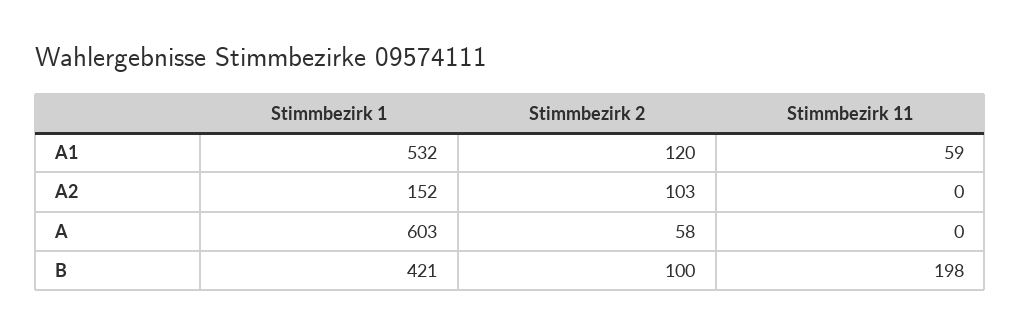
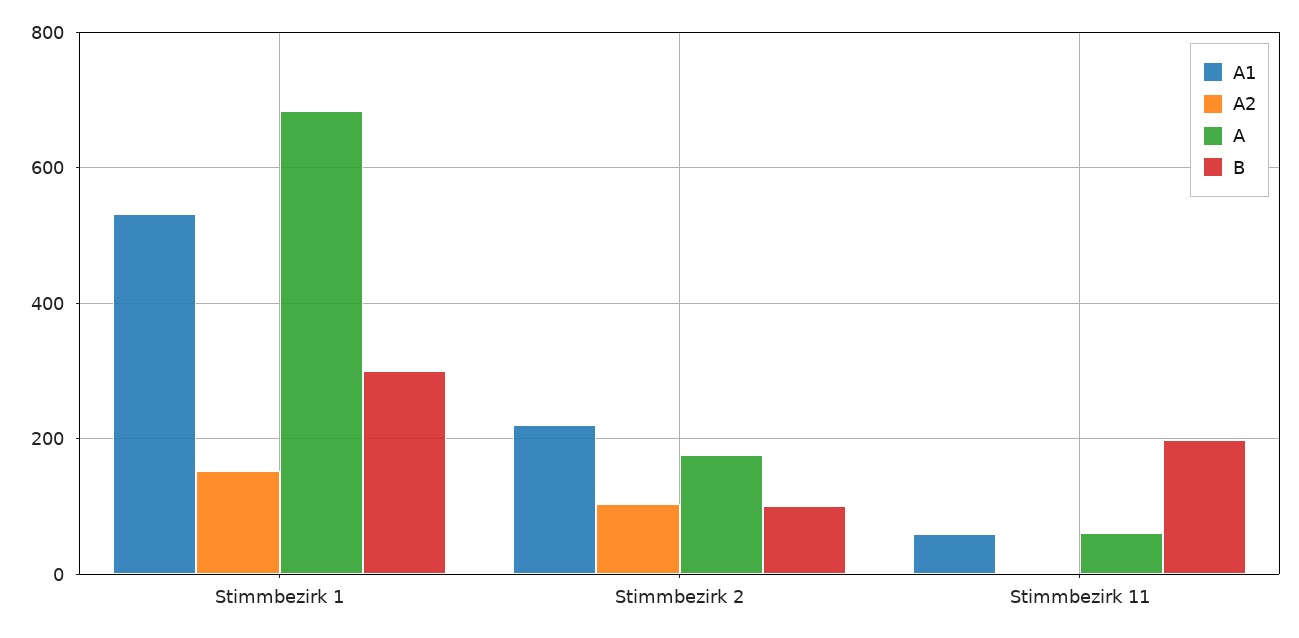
A1, Stimmbezirk 2: 120 -> 220
A, Stimmbezirk 1: 603 -> 680
A, Stimmbezirk 2: 58 -> 180
A, Stimmbezirk 11: 0 -> 60
B, Stimmbezirk 1: 421 -> 300

